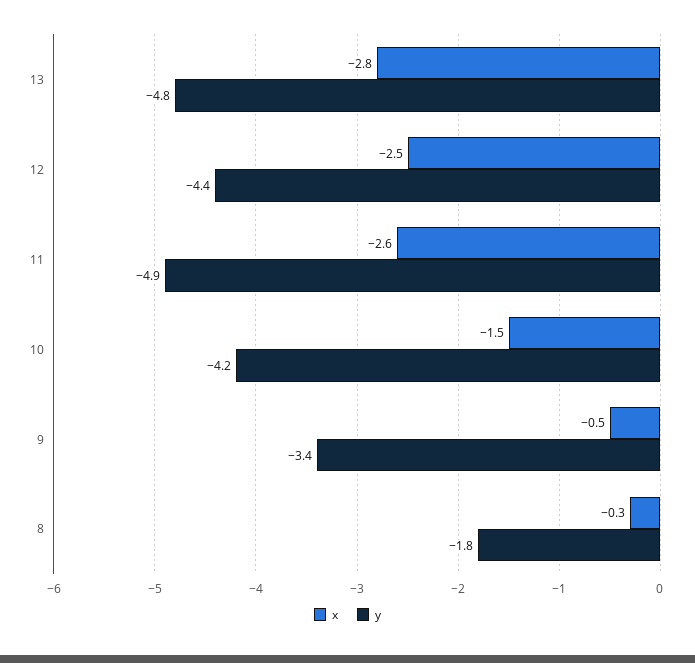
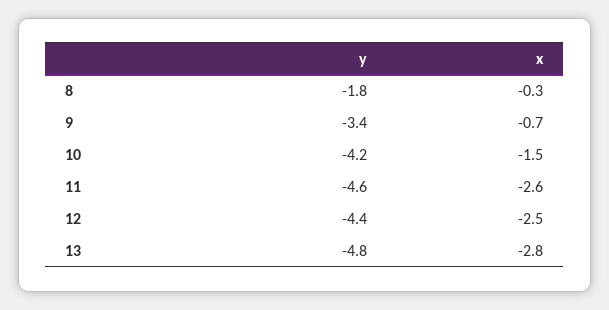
y, 11: -4.9 -> -4.6
x, 9: -0.5 -> -0.7

